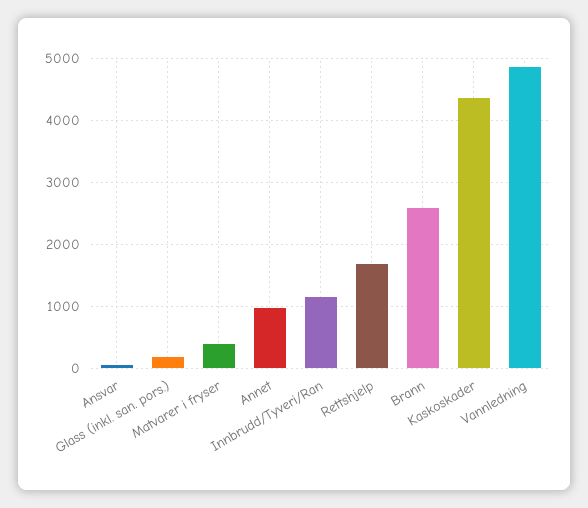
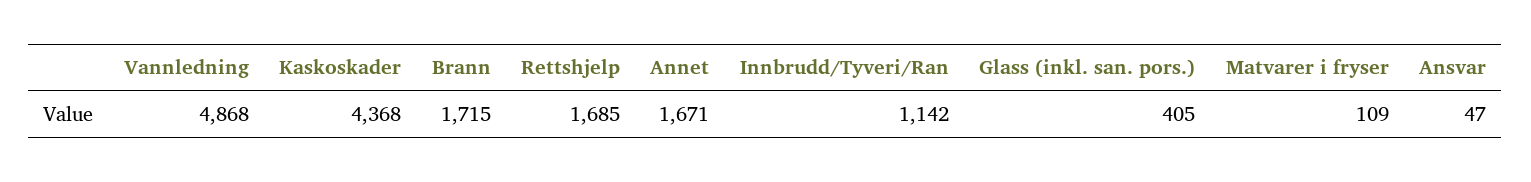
Glass (inkl. san. pors.): 200 -> 405
Matvarer i fryser: 400 -> 109
Annet: 1000 -> 1671
Brann: 2600 -> 1715

